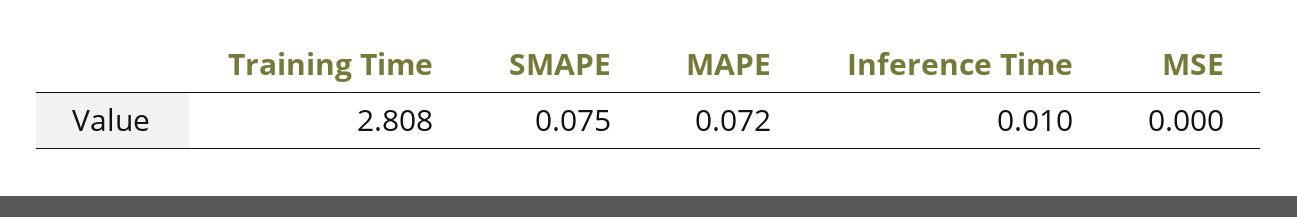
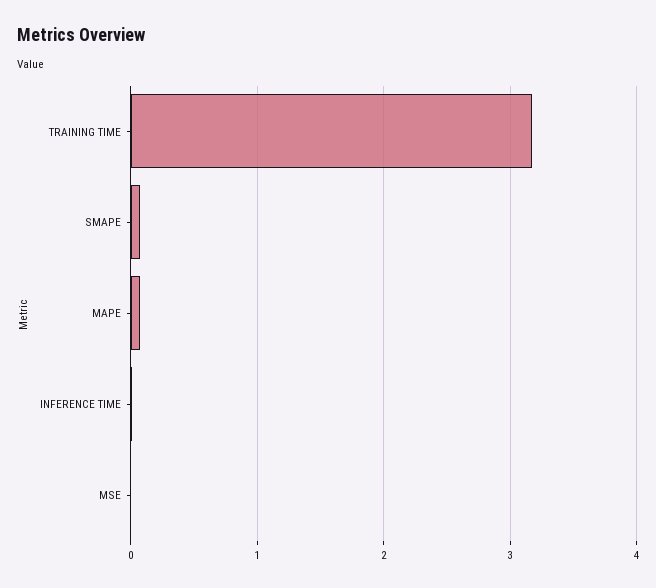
Training Time: 2.808 -> 3.2

